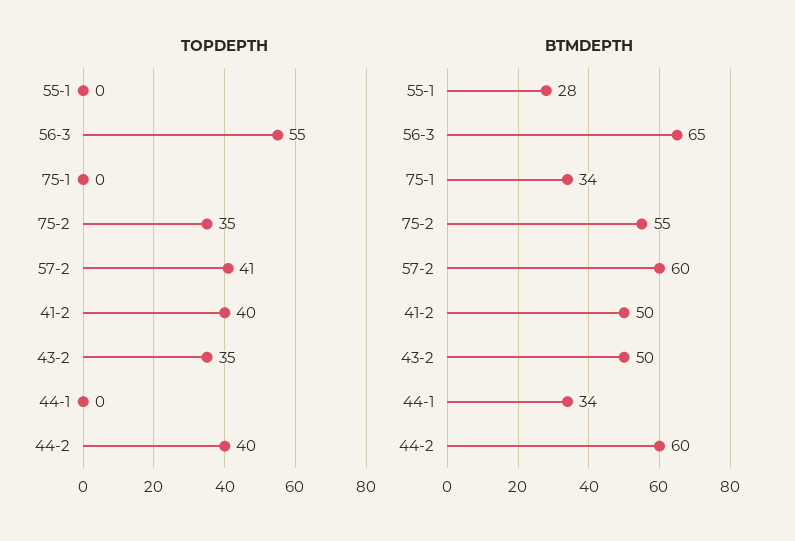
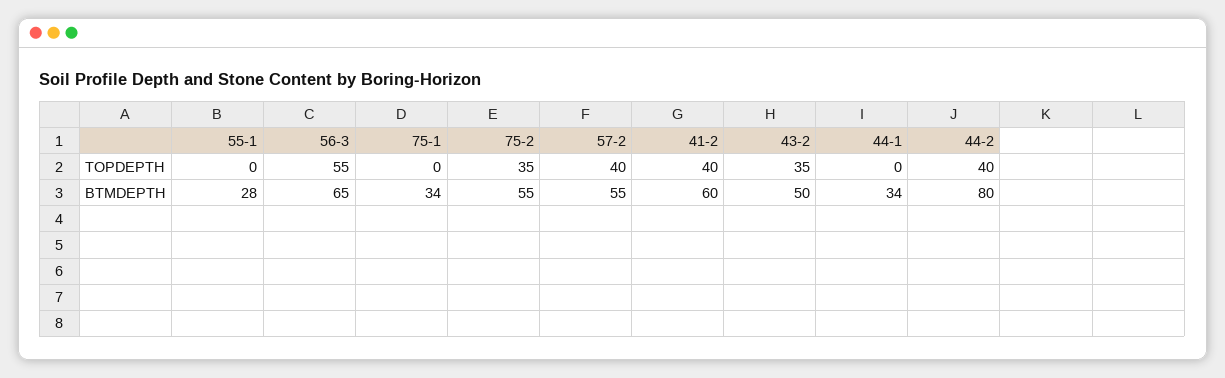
TOPDEPTH, 57-2: 41 -> 40
BTMDEPTH, 57-2: 60 -> 55
BTMDEPTH, 41-2: 50 -> 60
BTMDEPTH, 44-2: 60 -> 80

